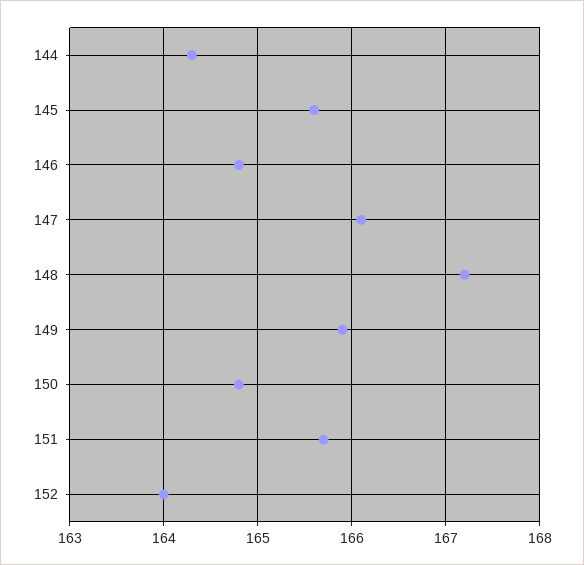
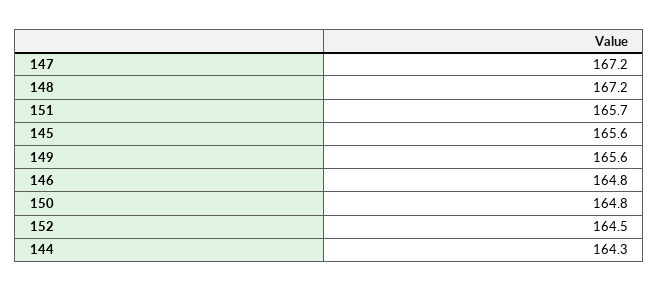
147: 166.1 -> 167.2
149: 165.9 -> 165.6
152: 164 -> 164.5

